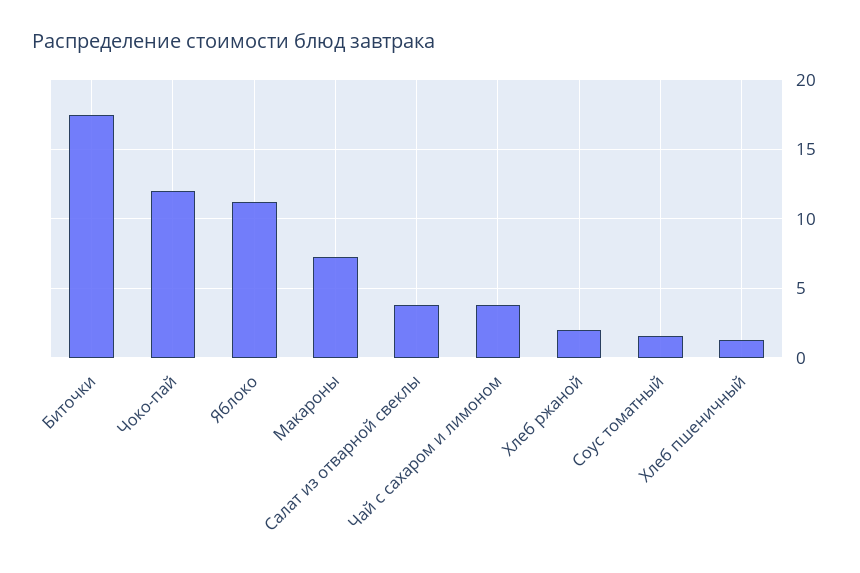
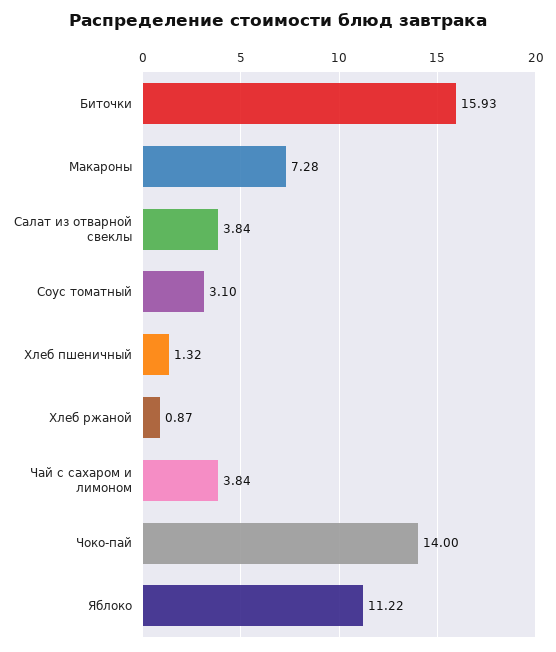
Биточки: 17.5 -> 15.93
Чоко-пай: 12 -> 14
Хлеб ржаной: 2 -> 0.87
Соус томатный: 1.5 -> 3.1

